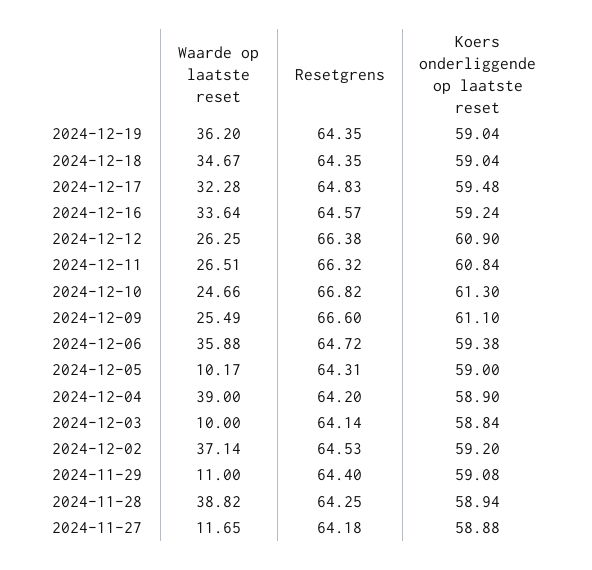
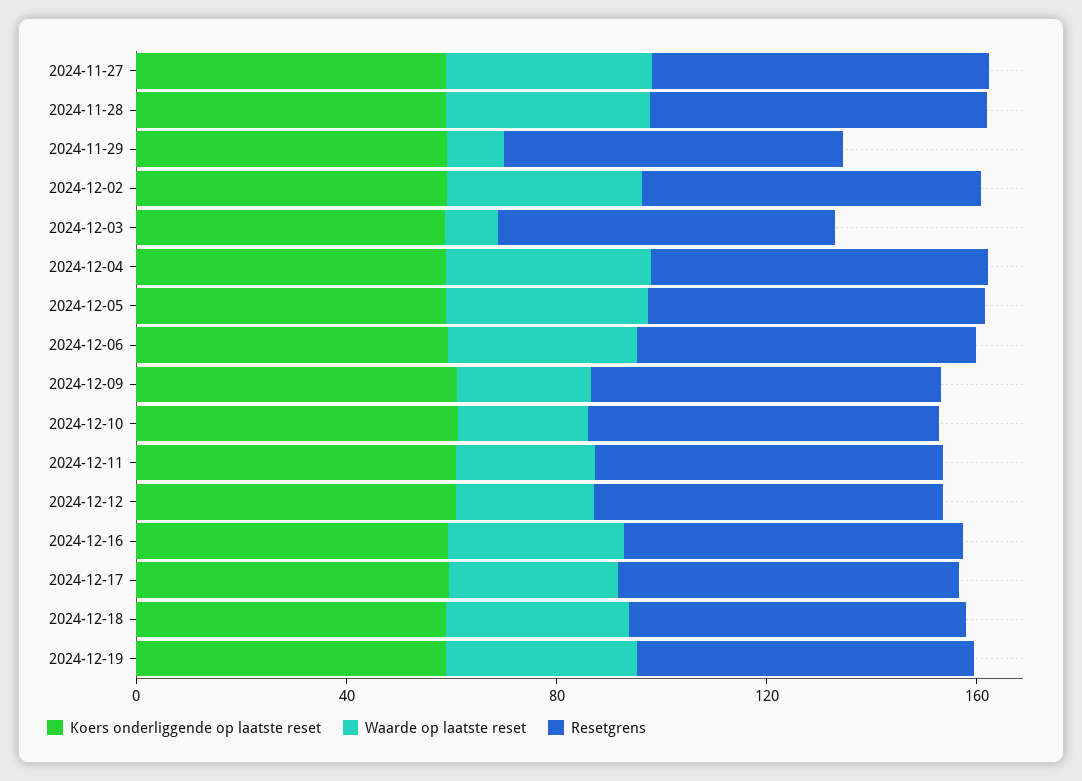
Waarde op laatste reset, 2024-12-05: 10.17 -> 40
Waarde op laatste reset, 2024-11-27: 11.65 -> 40

